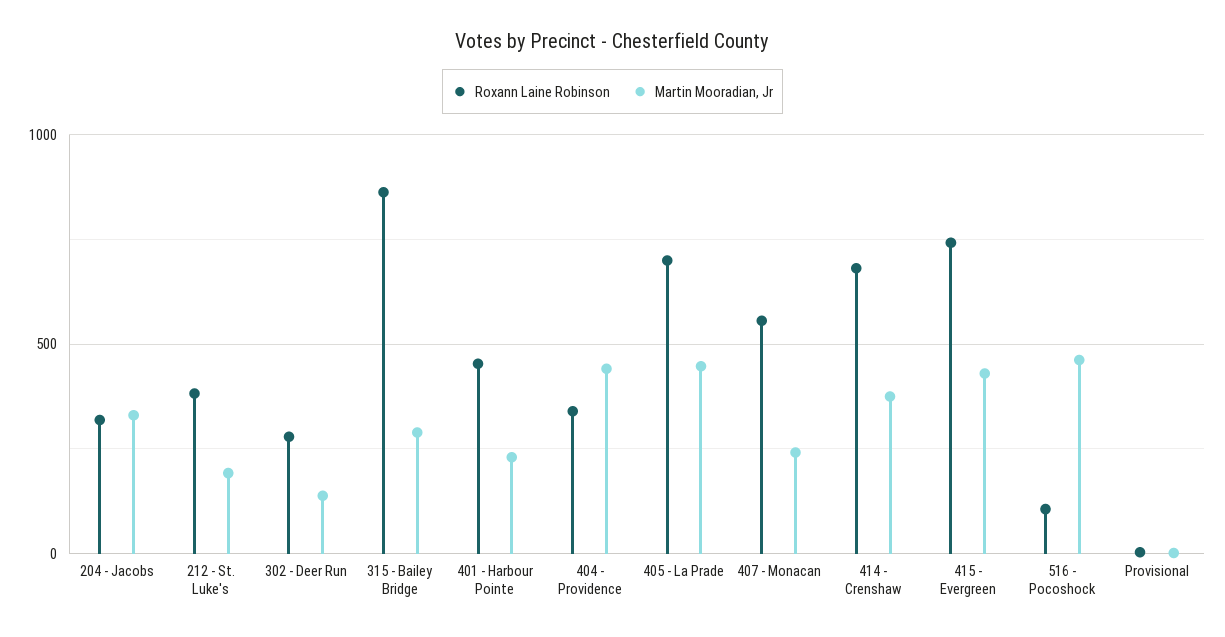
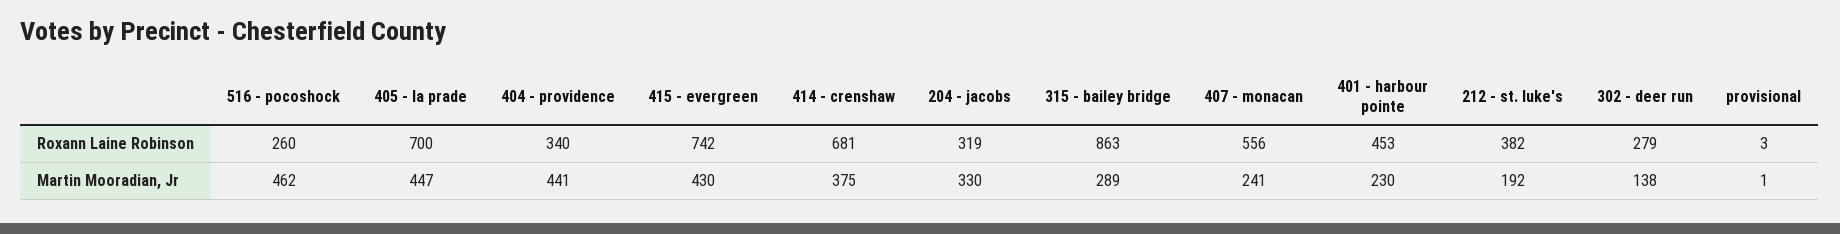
Roxann Laine Robinson, 516 - Pocoshock: 100 -> 260

